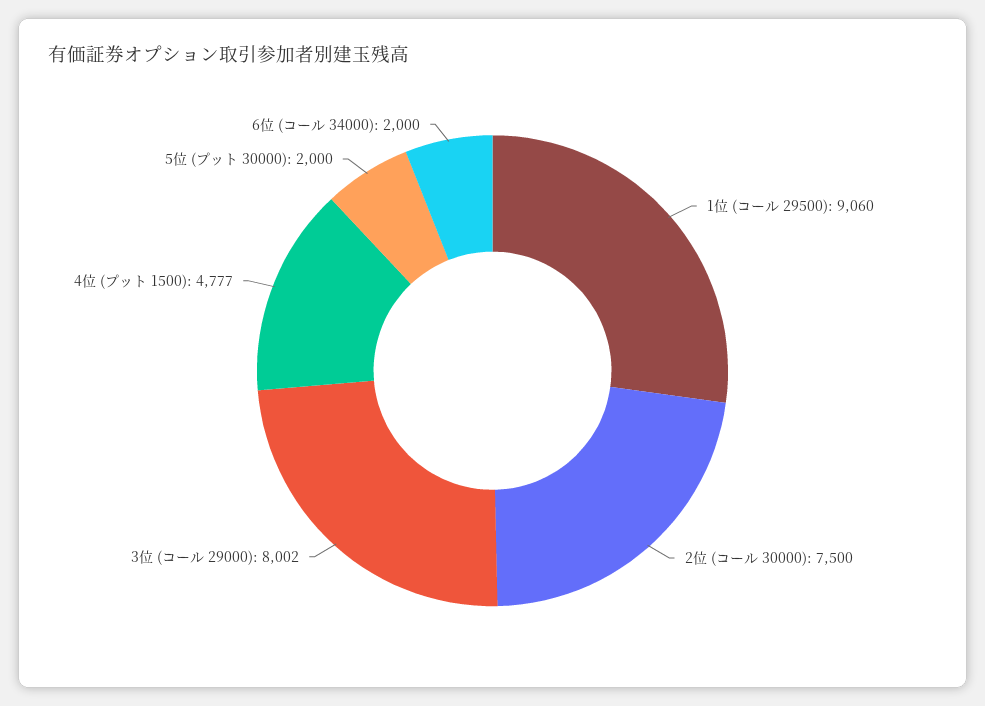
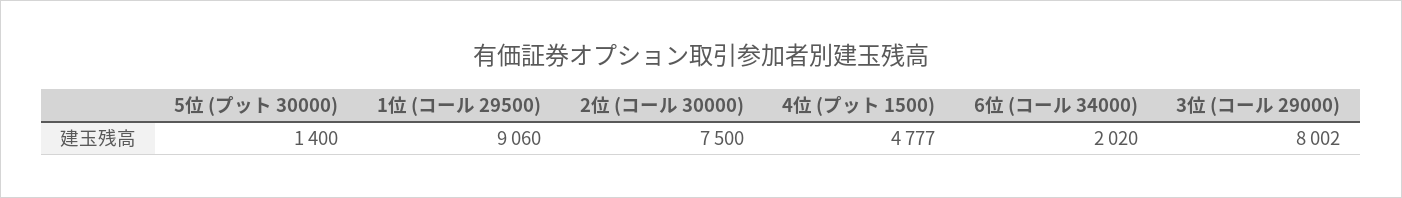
5位 (プット 30000): 2000 -> 1400
6位 (コール 34000): 2000 -> 2020

